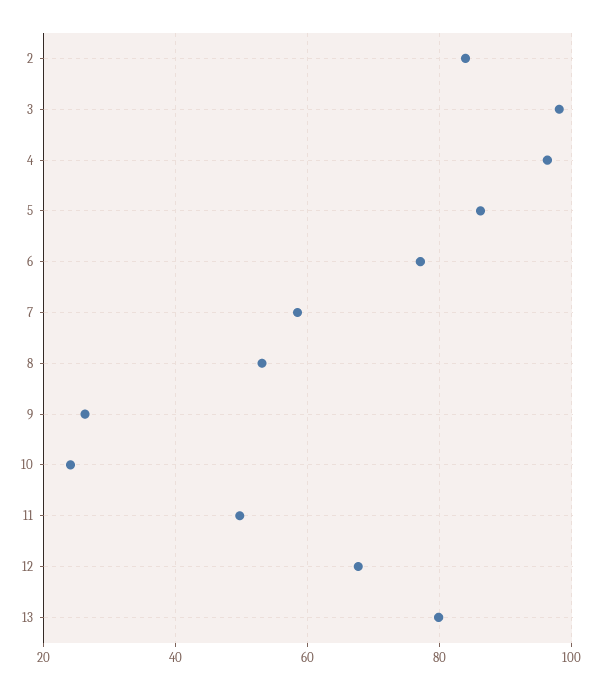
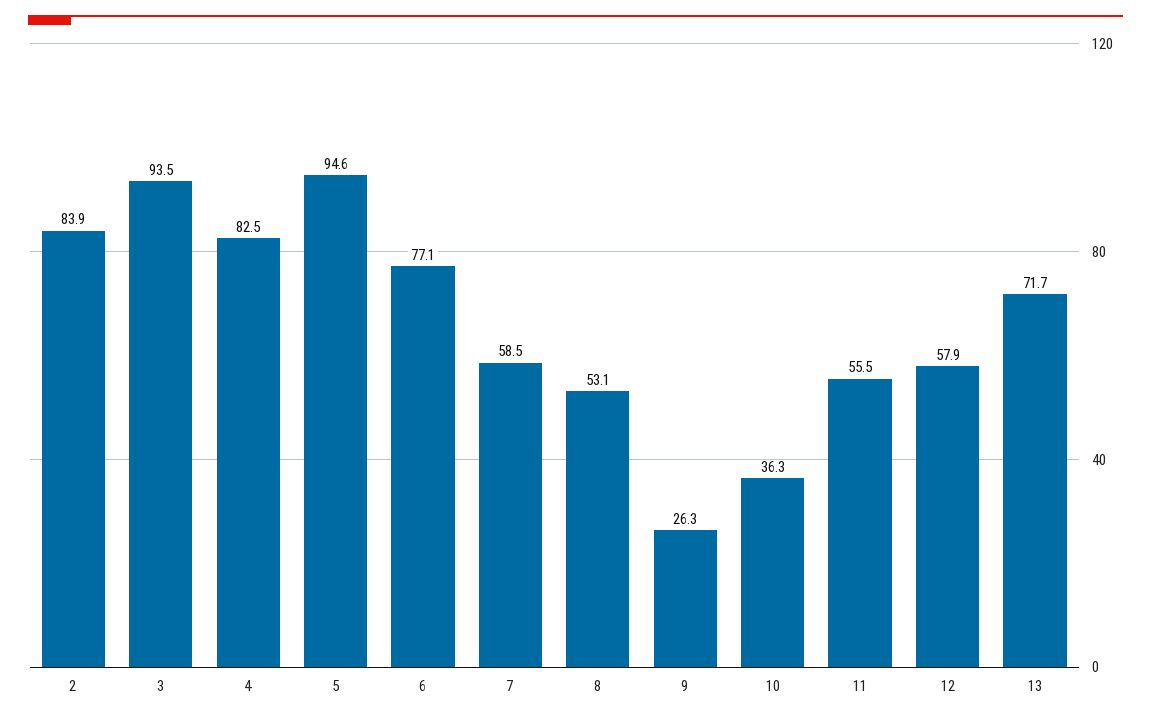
3: 98 -> 93.5
4: 96 -> 82.5
5: 86 -> 94.6
10: 24 -> 36.3
11: 50 -> 55.5
12: 68 -> 57.9
13: 80 -> 71.7

